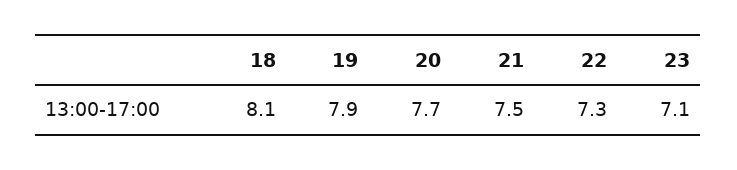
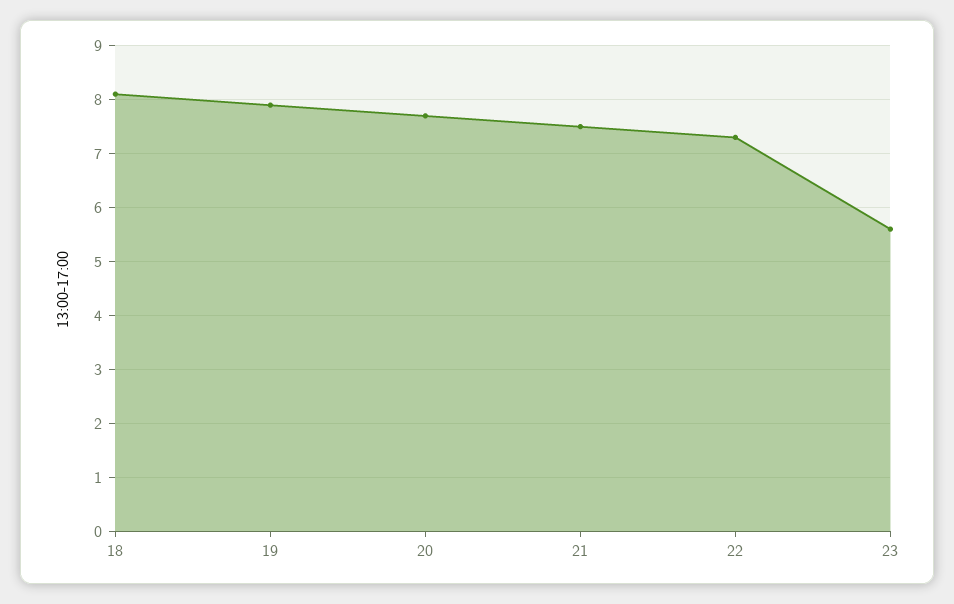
23: 7.1 -> 5.5

